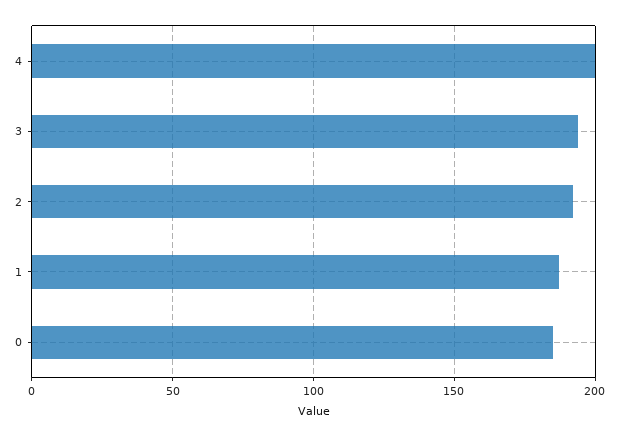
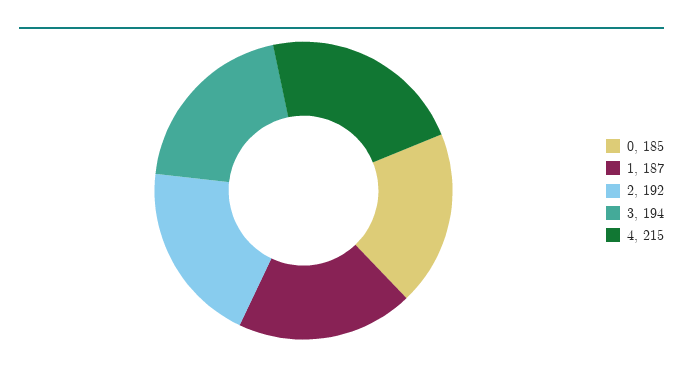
4: 200 -> 215

